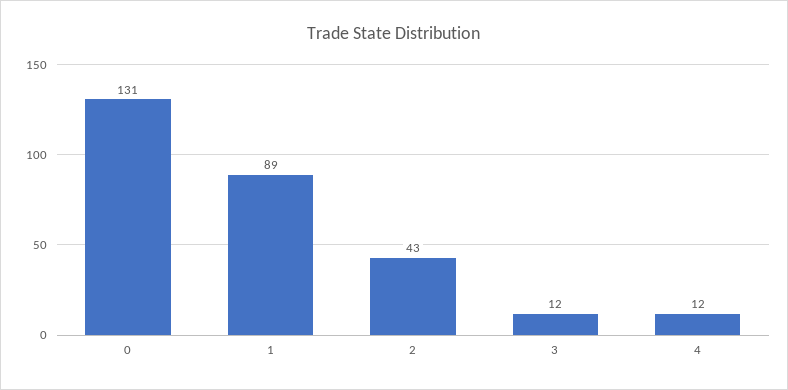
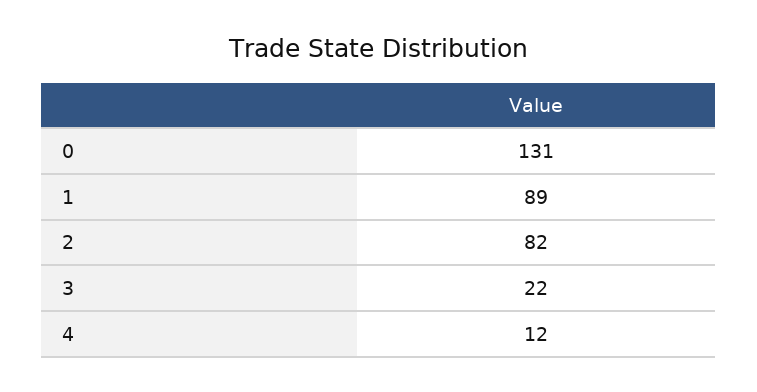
2: 43 -> 82
3: 12 -> 22

